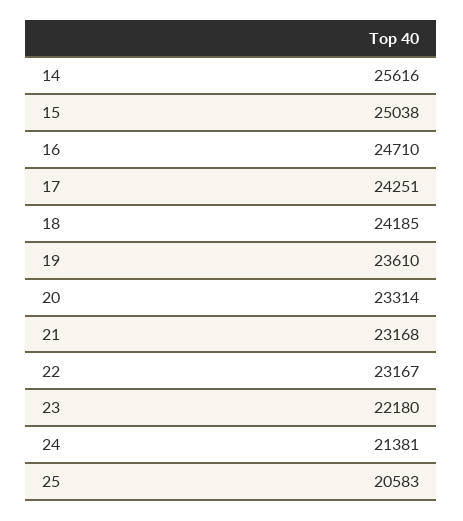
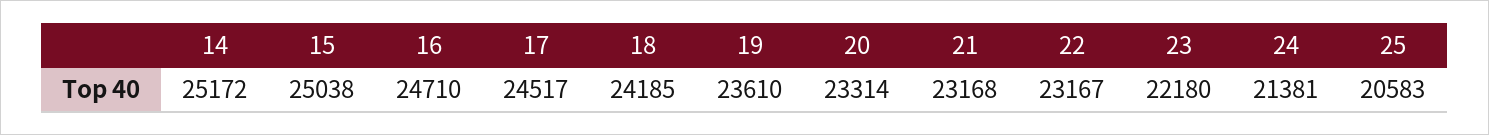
14: 25616 -> 25172
17: 24251 -> 24517

